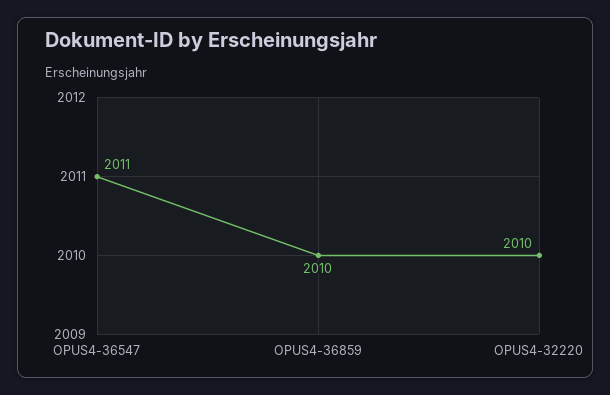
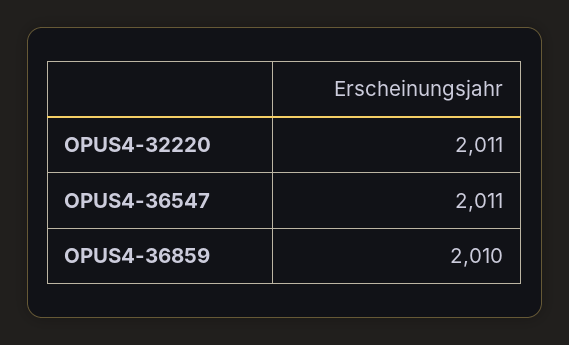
OPUS4-32220: 2010 -> 2011

